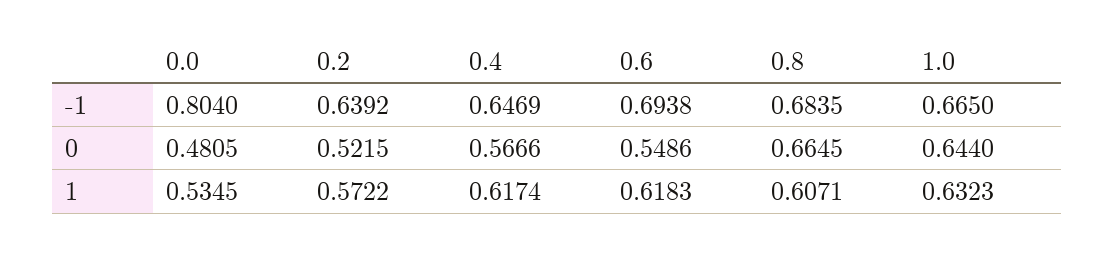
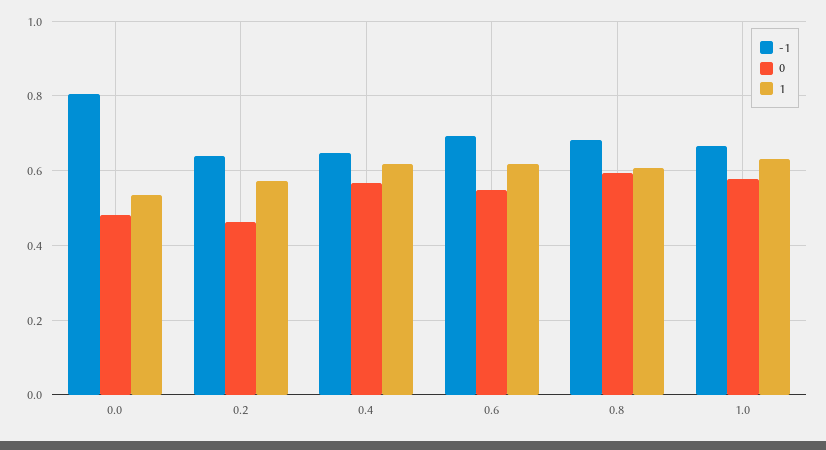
0, 0.2: 0.5215 -> 0.46
0, 0.8: 0.6645 -> 0.6
0, 1.0: 0.644 -> 0.58

